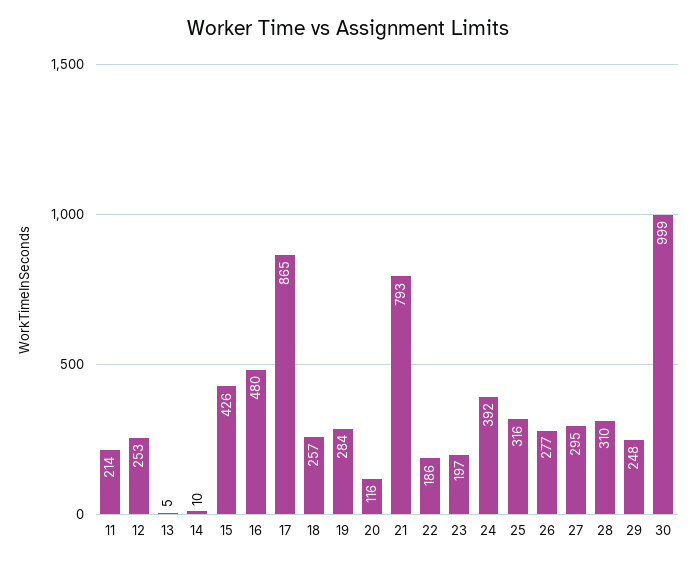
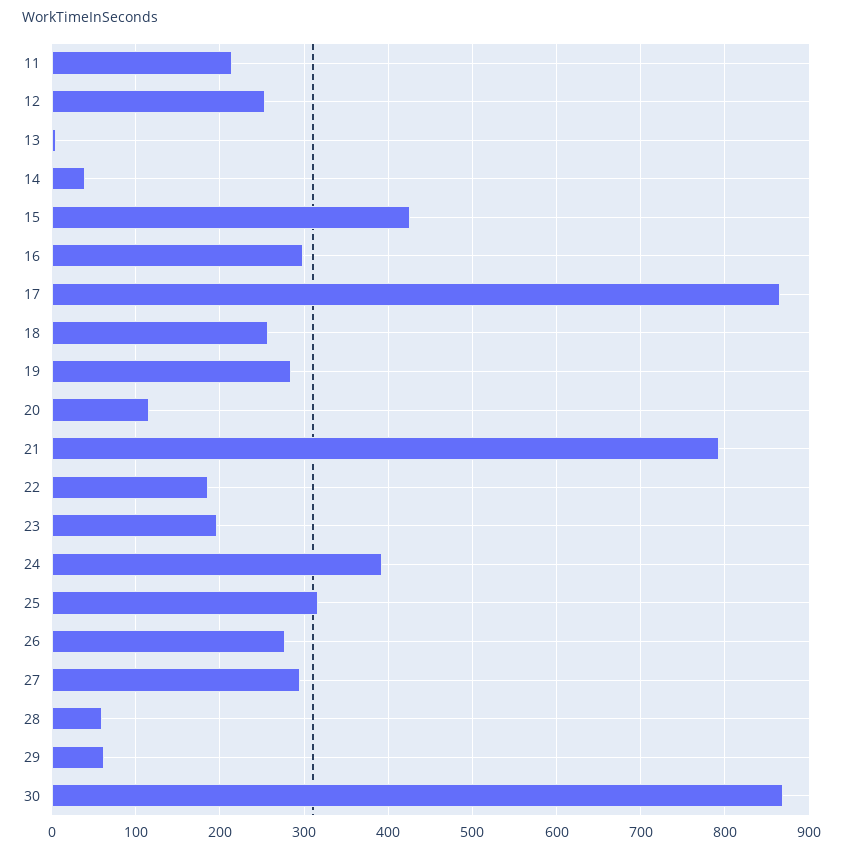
14: 10 -> 40
16: 480 -> 300
28: 310 -> 60
29: 248 -> 60
30: 999 -> 870

